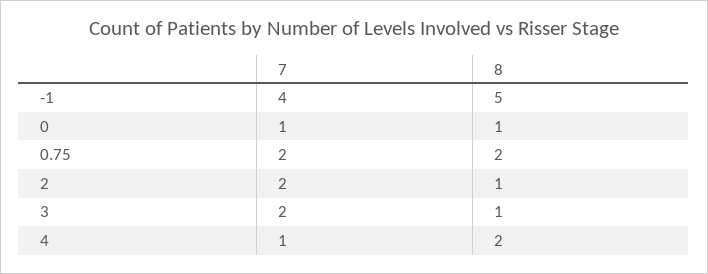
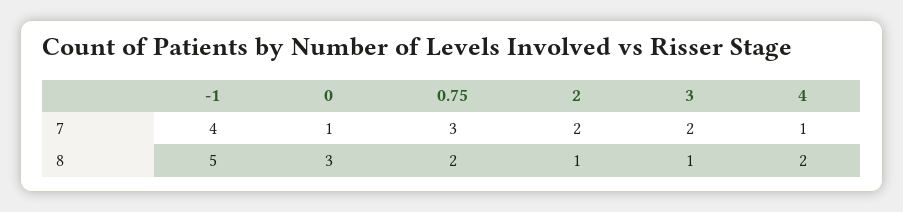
8, 0: 1 -> 3
7, 0.75: 2 -> 3

